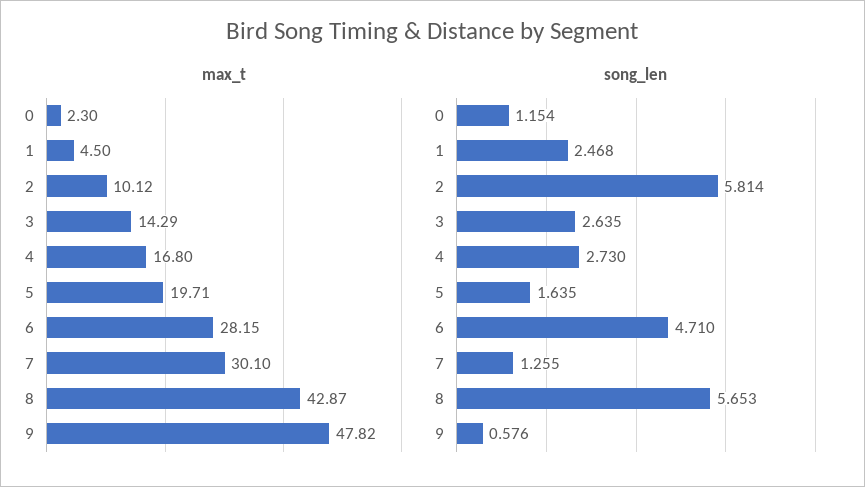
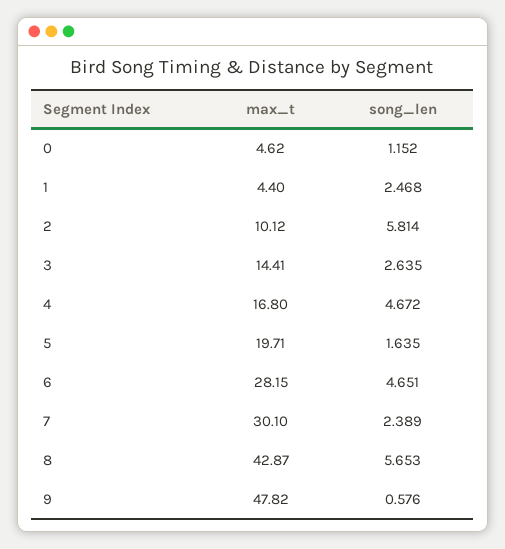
max_t, 0: 2.3 -> 4.62
max_t, 1: 4.5 -> 4.4
max_t, 3: 14.29 -> 14.41
song_len, 0: 1.154 -> 1.152
song_len, 4: 2.73 -> 4.672
song_len, 6: 4.71 -> 4.651
song_len, 7: 1.255 -> 2.389

